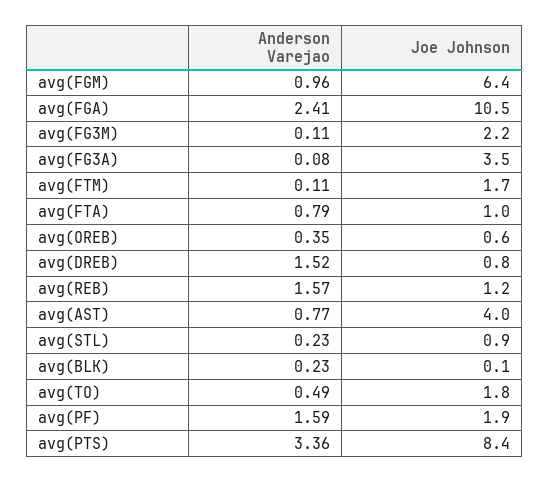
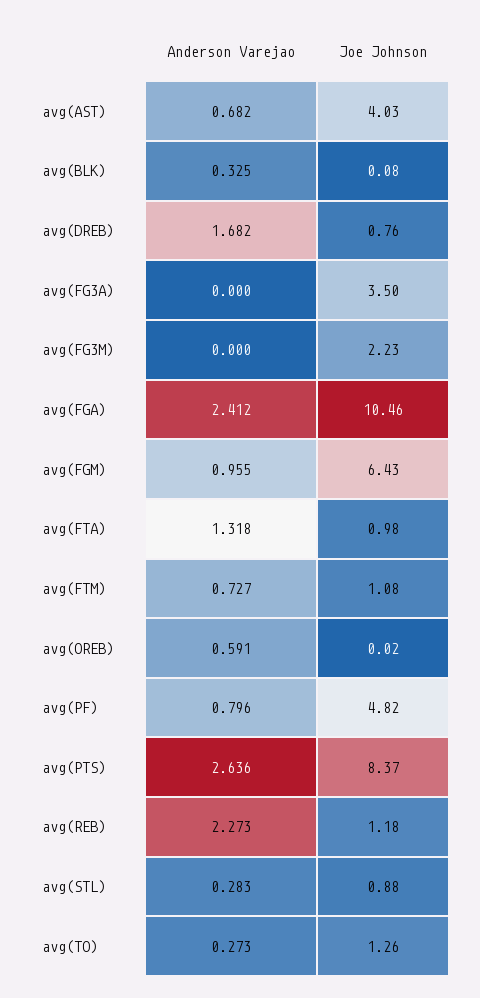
Anderson Varejao, avg(FG3M): 0.11 -> 0
Anderson Varejao, avg(FG3A): 0.08 -> 0
Anderson Varejao, avg(FTM): 0.11 -> 0.727
Joe Johnson, avg(FTM): 1.7 -> 1.08
Anderson Varejao, avg(FTA): 0.79 -> 1.318
Anderson Varejao, avg(OREB): 0.35 -> 0.591
Joe Johnson, avg(OREB): 0.6 -> 0.02
Anderson Varejao, avg(DREB): 1.52 -> 1.682
Anderson Varejao, avg(REB): 1.57 -> 2.273
Anderson Varejao, avg(AST): 0.77 -> 0.682
Anderson Varejao, avg(STL): 0.23 -> 0.283
Anderson Varejao, avg(BLK): 0.23 -> 0.325
Anderson Varejao, avg(TO): 0.49 -> 0.273
Joe Johnson, avg(TO): 1.8 -> 1.26
Anderson Varejao, avg(PF): 1.59 -> 0.796
Joe Johnson, avg(PF): 1.9 -> 4.82
Anderson Varejao, avg(PTS): 3.36 -> 2.636

